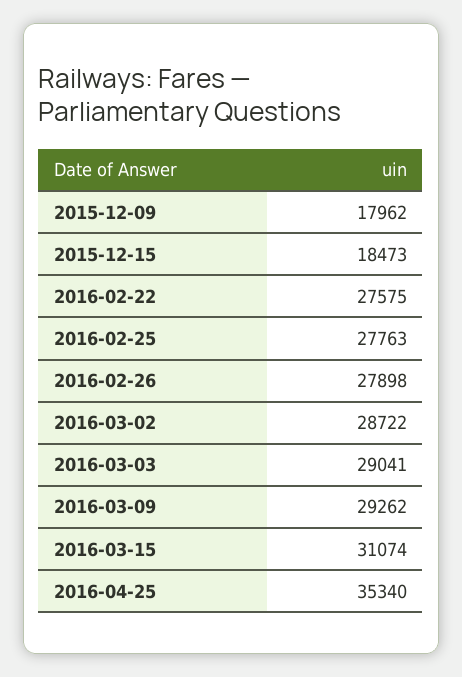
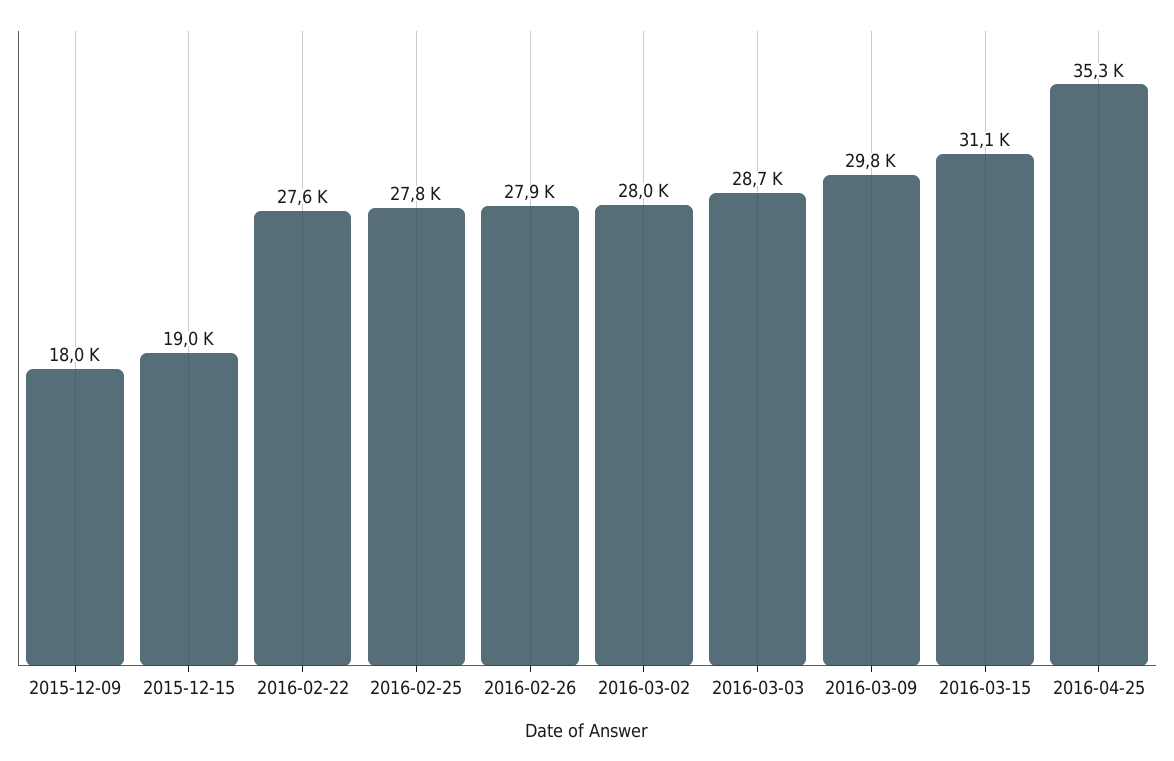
2015-12-15: 18473 -> 19000
2016-03-02: 28722 -> 28000
2016-03-03: 29041 -> 28700
2016-03-09: 29262 -> 29800

